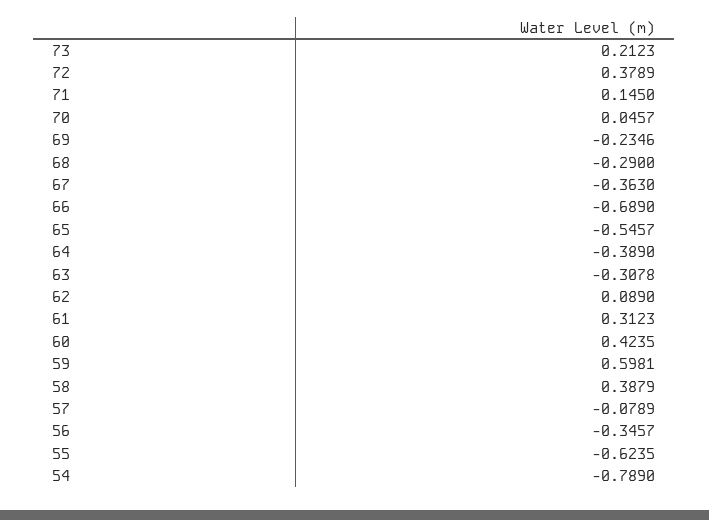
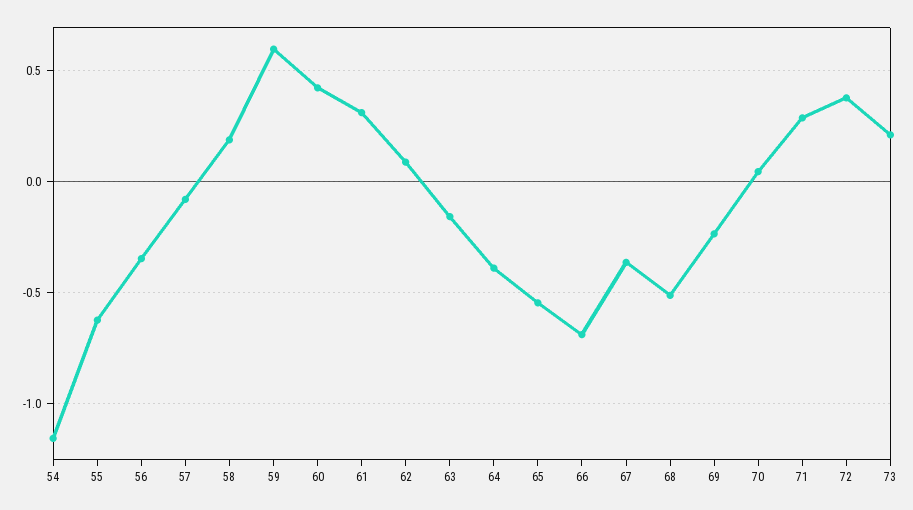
71: 0.145 -> 0.3
68: -0.29 -> -0.5
63: -0.3078 -> -0.15
58: 0.3879 -> 0.2
54: -0.789 -> -1.15

